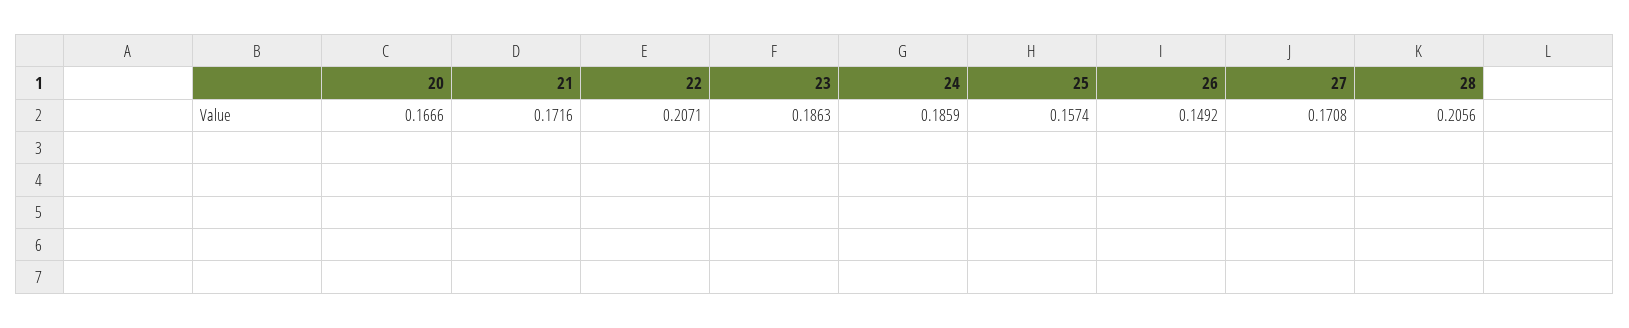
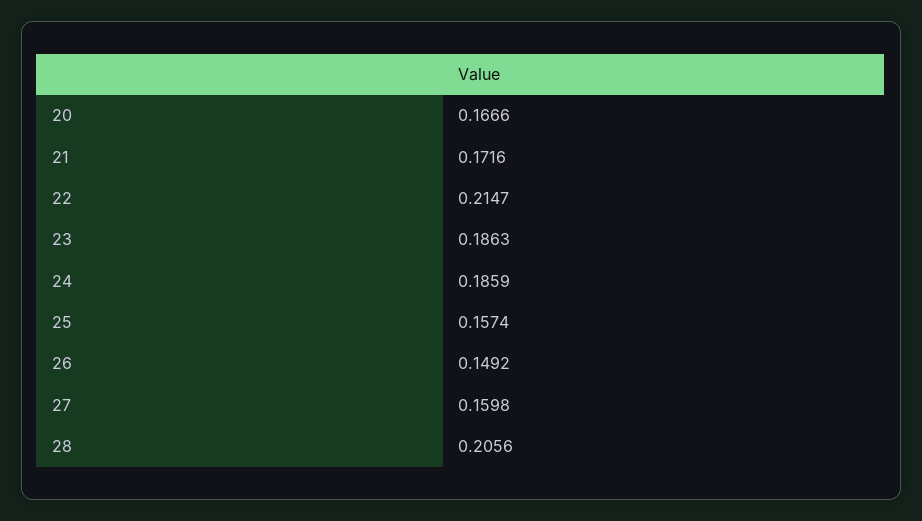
22: 0.2071 -> 0.2147
27: 0.1708 -> 0.1598

